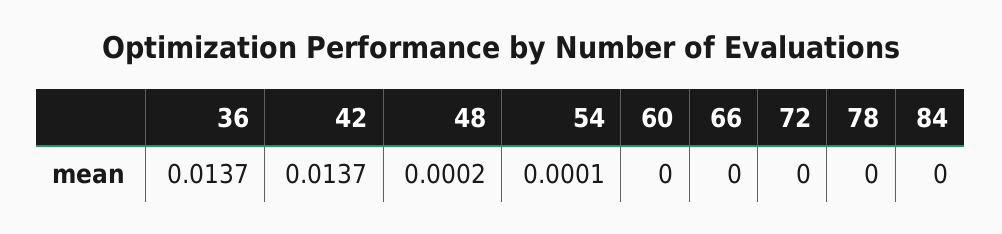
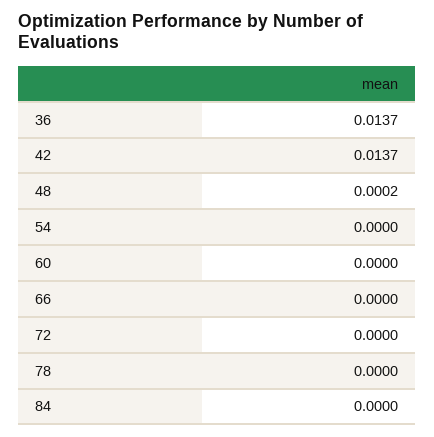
54: 0.0001 -> 0

